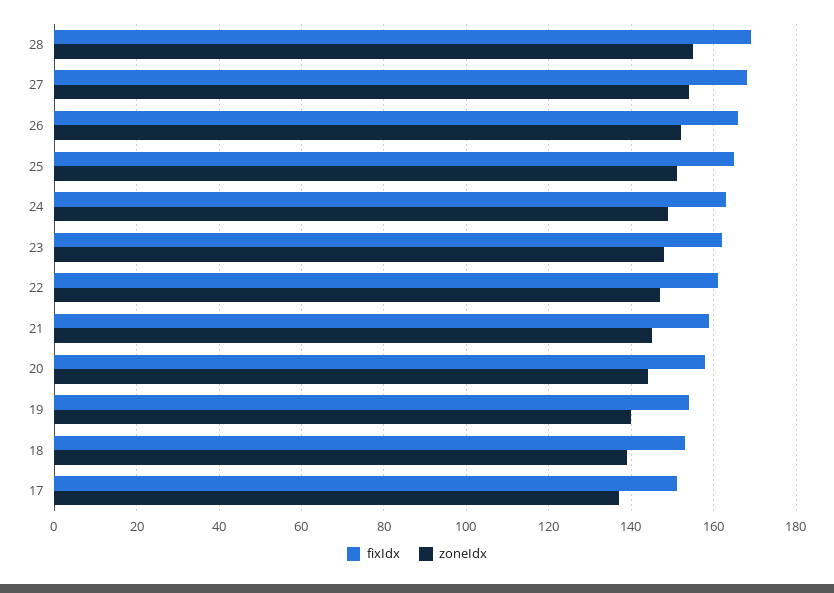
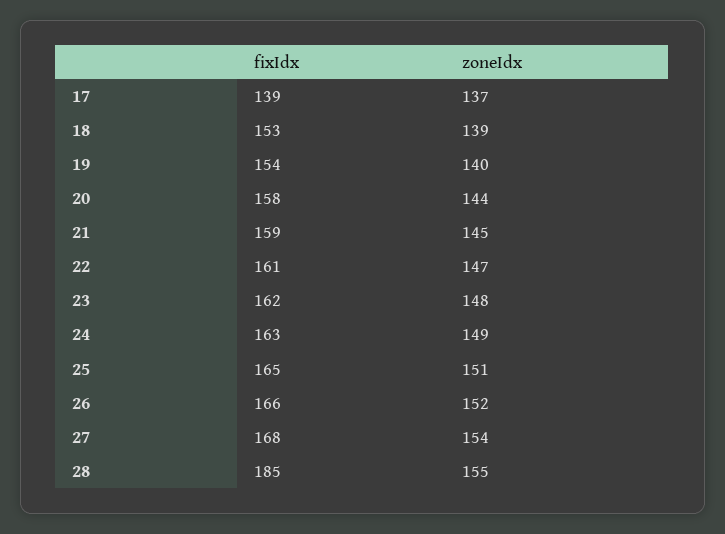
fixIdx, 28: 170 -> 185
fixIdx, 17: 150 -> 139

